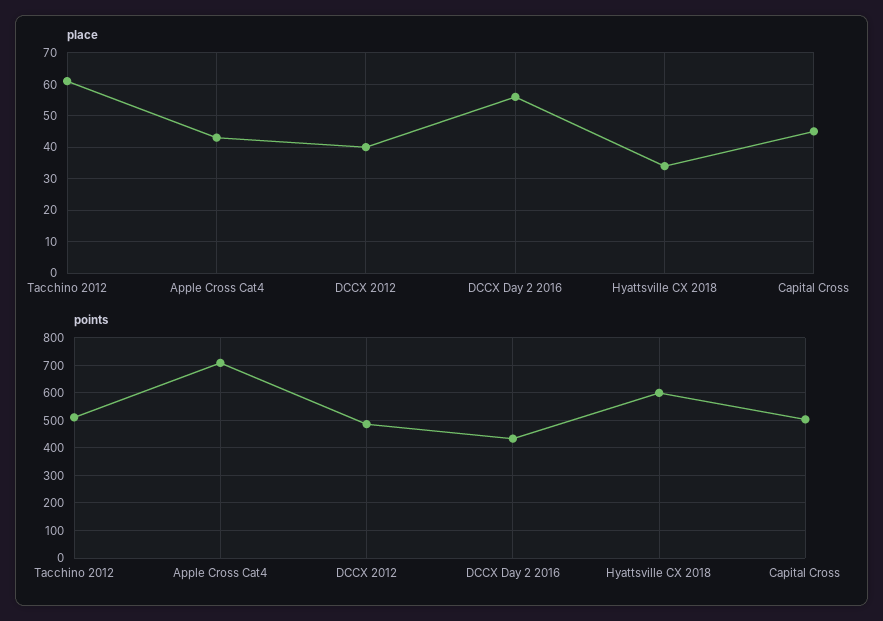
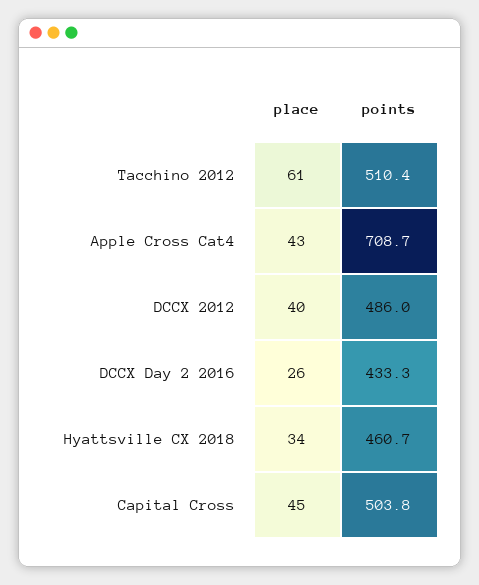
place, DCCX Day 2 2016: 55 -> 26
points, Hyattsville CX 2018: 600 -> 460.7

